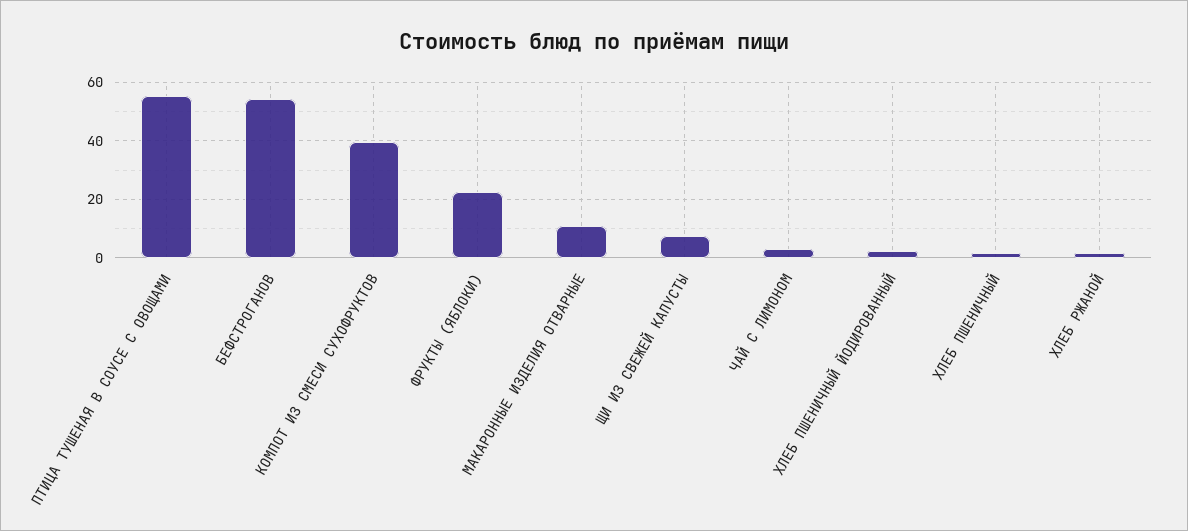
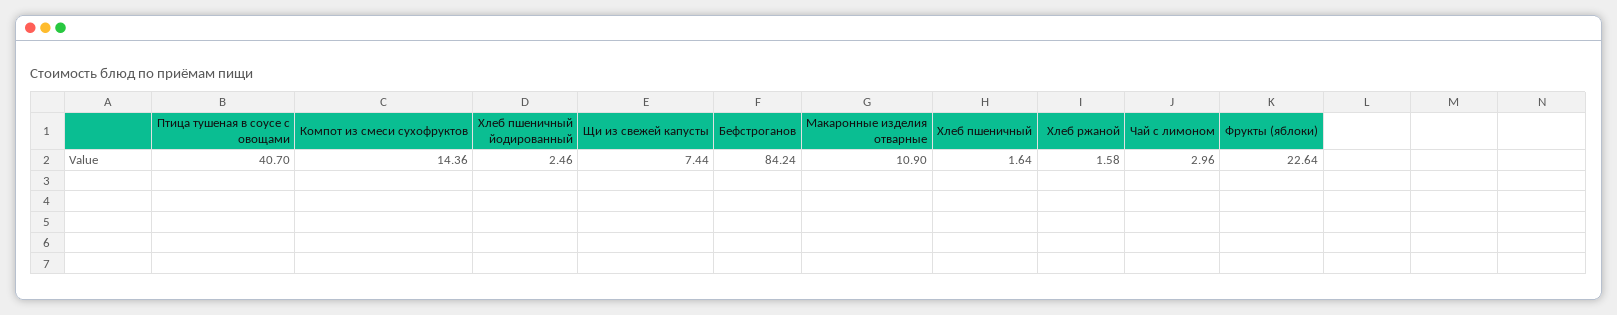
ПТИЦА ТУШЕНАЯ В СОУСЕ С ОВОЩАМИ: 55 -> 40.7
БЕФСТРОГАНОВ: 55 -> 84.24
КОМПОТ ИЗ СМЕСИ СУХОФРУКТОВ: 40 -> 14.36

